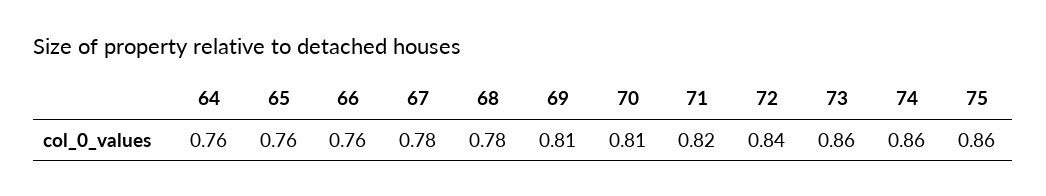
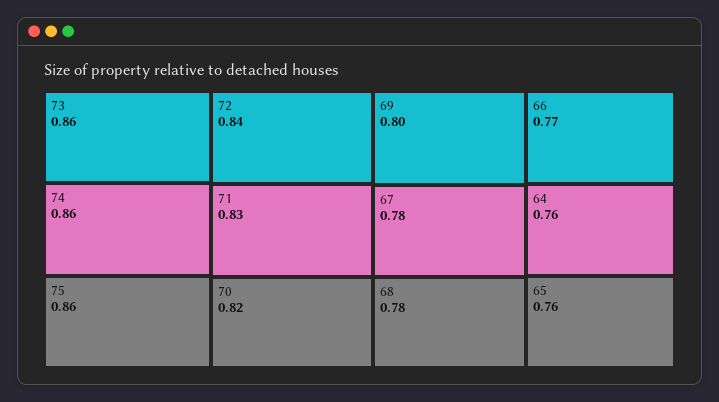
66: 0.76 -> 0.77
69: 0.81 -> 0.8
70: 0.81 -> 0.82
71: 0.82 -> 0.83

